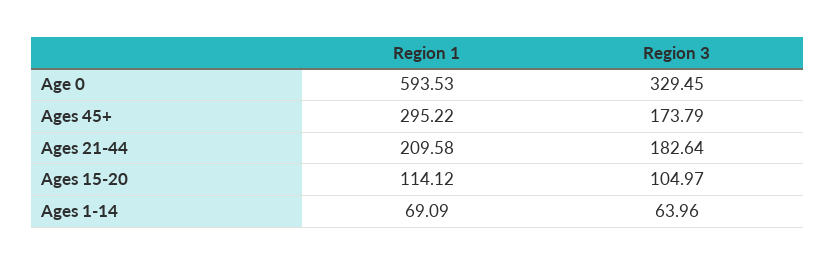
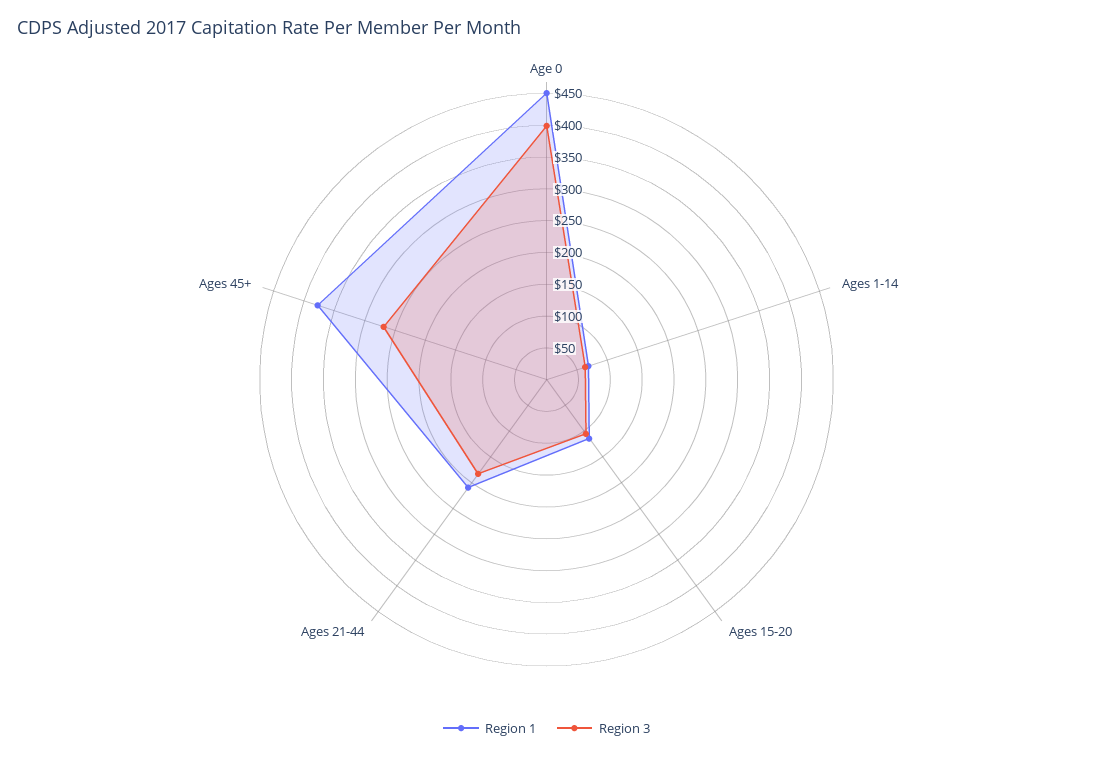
Region 1, Age 0: 593.53 -> 450
Region 3, Age 0: 329.45 -> 400
Region 1, Ages 45+: 295.22 -> 375
Region 3, Ages 45+: 173.79 -> 275

